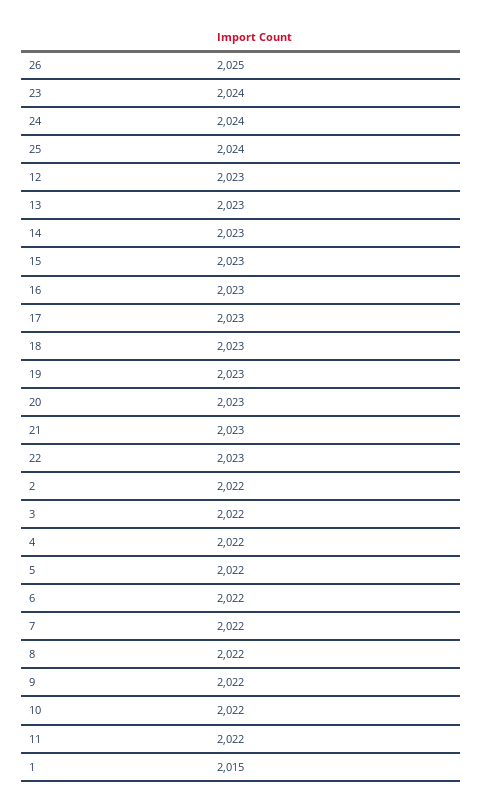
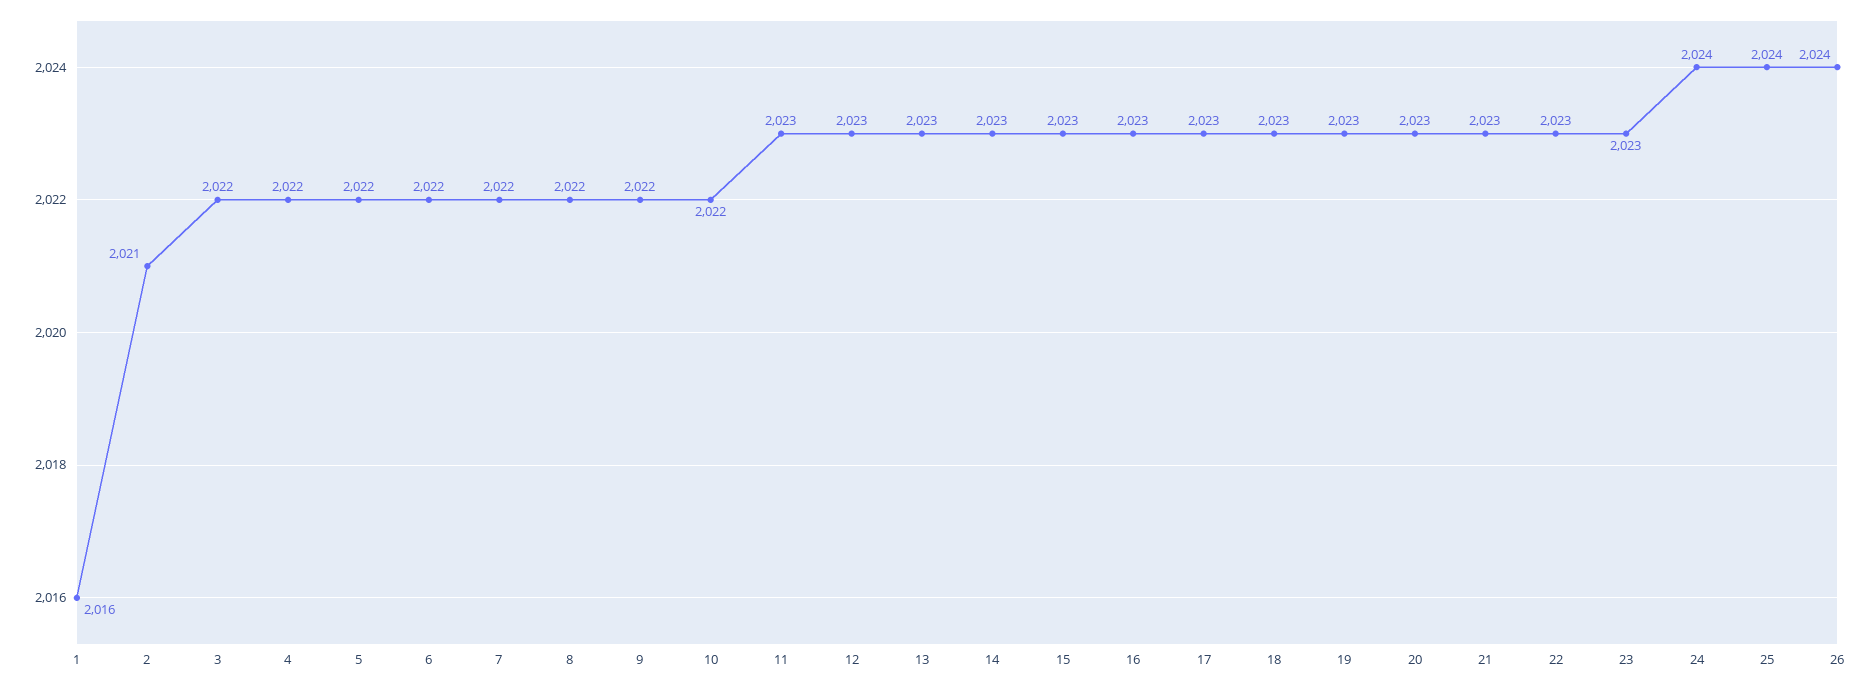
26: 2025 -> 2024
23: 2024 -> 2023
2: 2022 -> 2021
11: 2022 -> 2023
1: 2015 -> 2016

